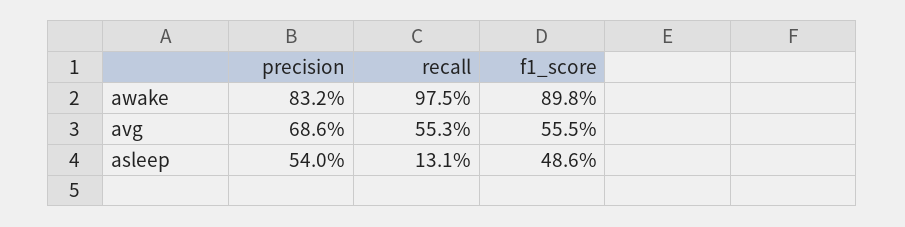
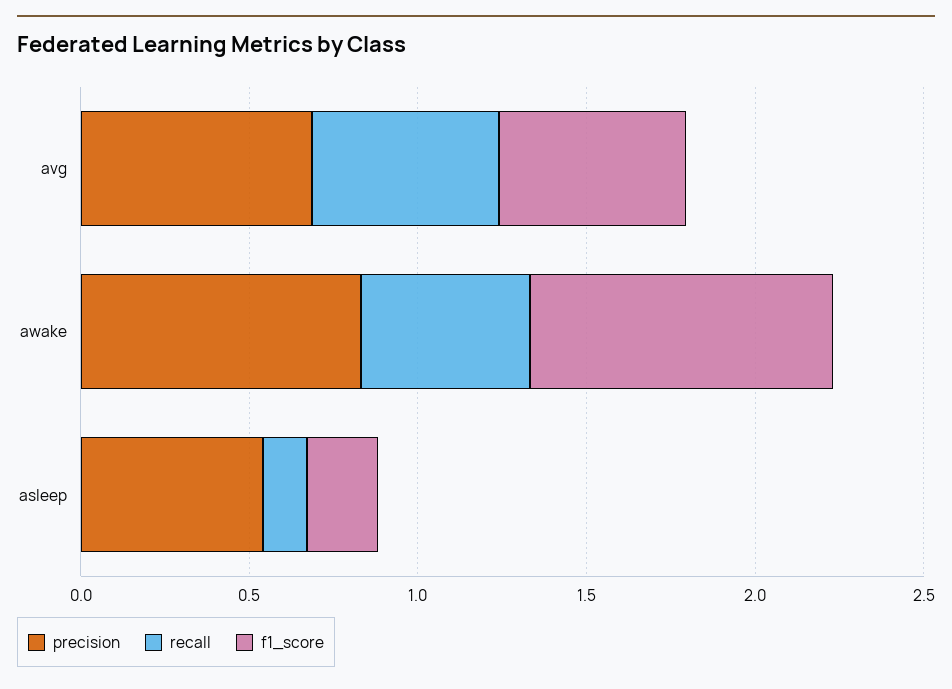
recall, awake: 0.975 -> 0.5
f1_score, asleep: 0.486 -> 0.2

